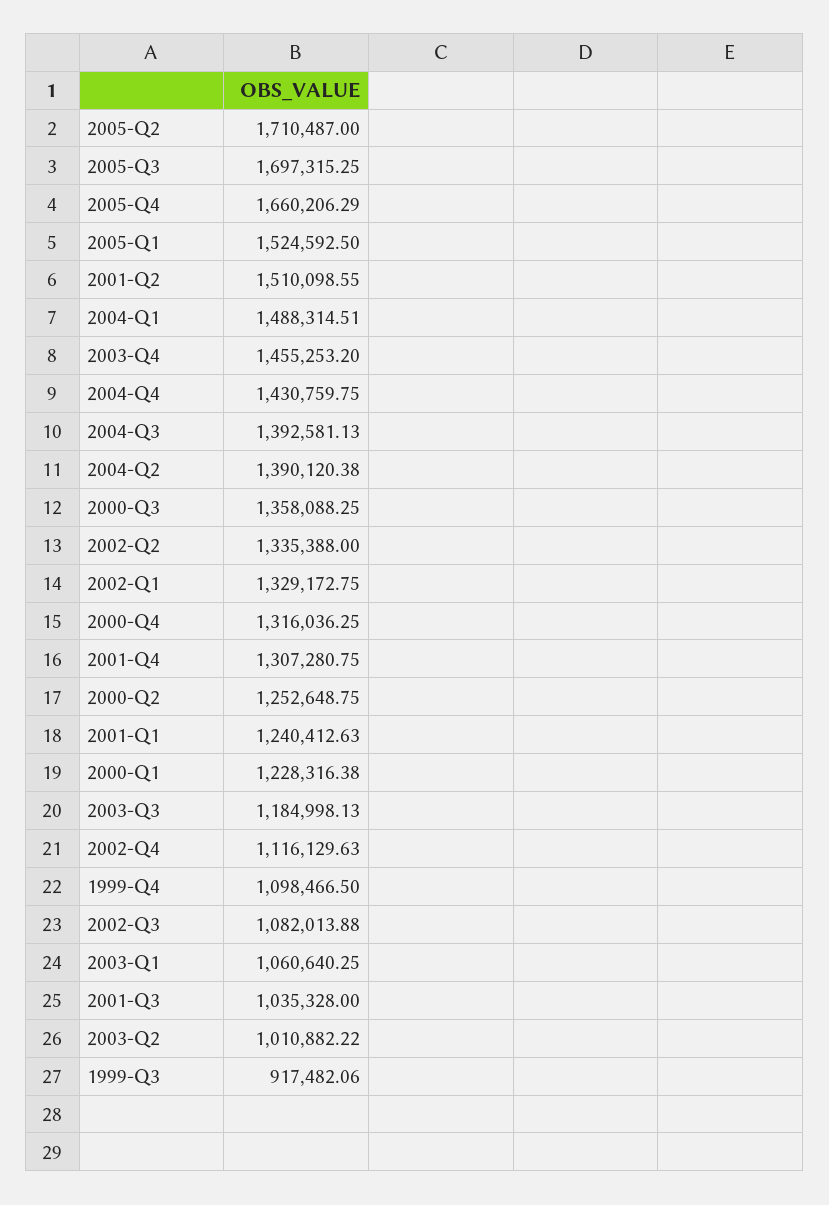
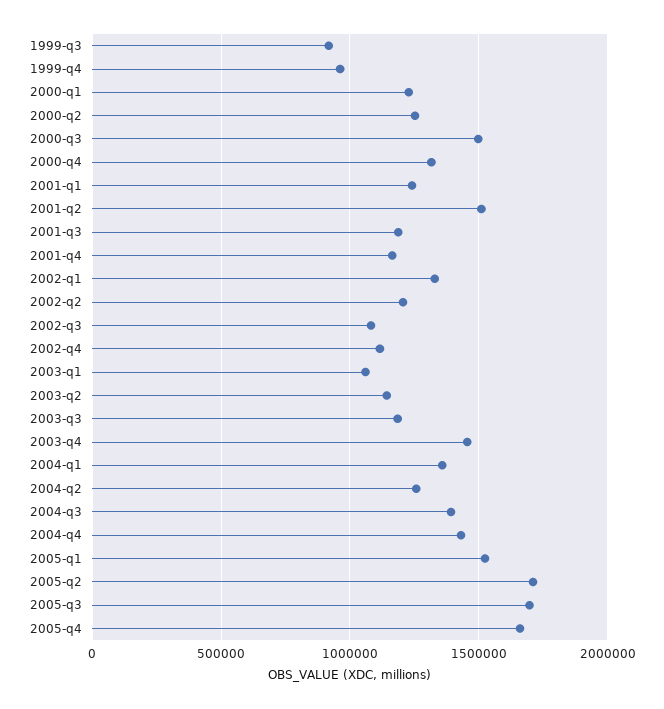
2004-Q1: 1488314.51 -> 1350000
2004-Q2: 1390120.38 -> 1250000
2000-Q3: 1358088.25 -> 1500000
2002-Q2: 1335388 -> 1200000
2001-Q4: 1307280.75 -> 1150000
1999-Q4: 1098466.5 -> 950000
2001-Q3: 1035328 -> 1200000
2003-Q2: 1010882.22 -> 1150000

